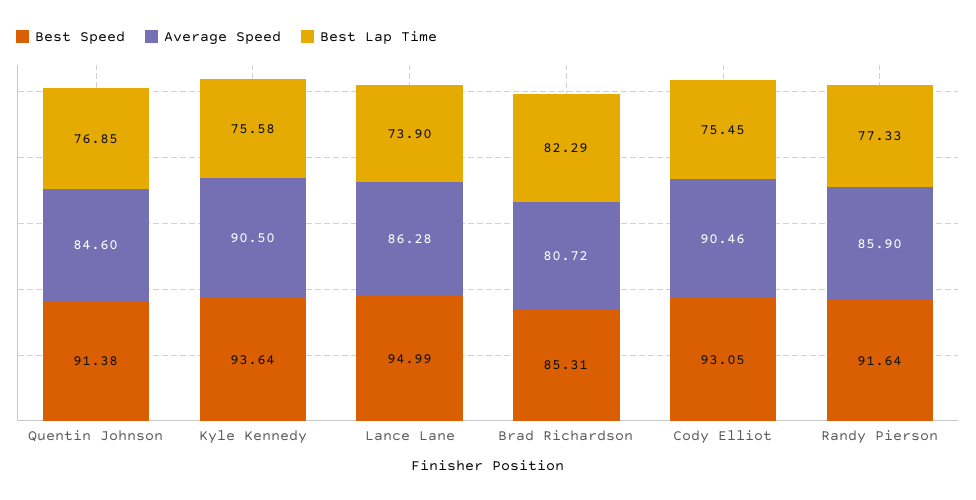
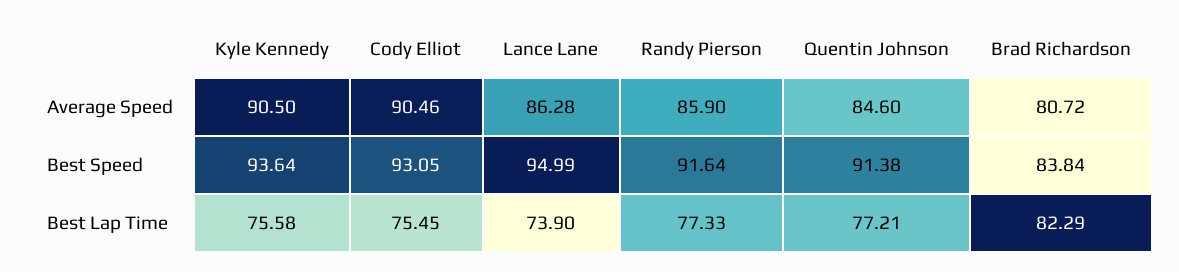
Best Lap Time, Quentin Johnson: 76.85 -> 77.21
Best Speed, Brad Richardson: 85.31 -> 83.84

